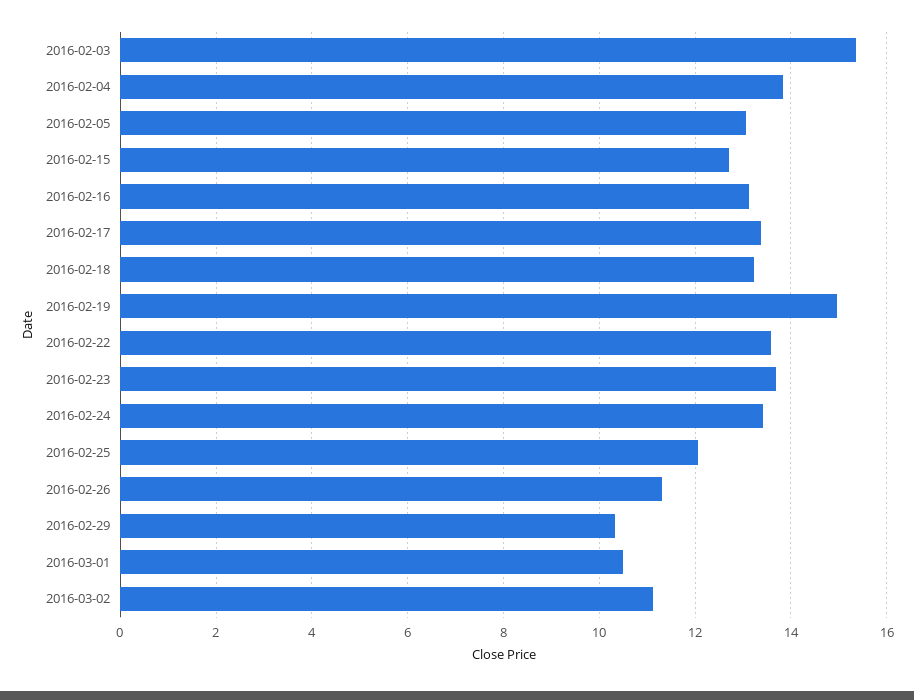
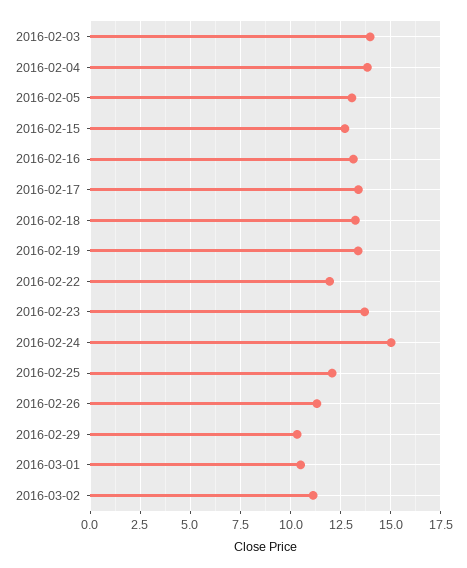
2016-02-03: 15.4 -> 14
2016-02-19: 15 -> 13.5
2016-02-22: 13.6 -> 12
2016-02-24: 13.4 -> 15

